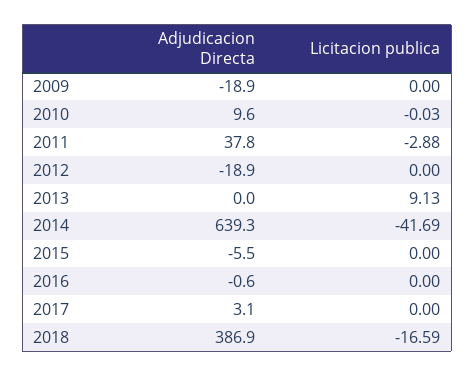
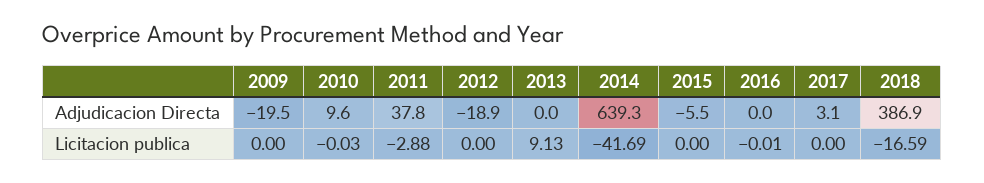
Adjudicacion Directa, 2009: -18.9 -> -19.5
Adjudicacion Directa, 2016: -0.6 -> 0
Licitacion publica, 2016: 0 -> -0.01

